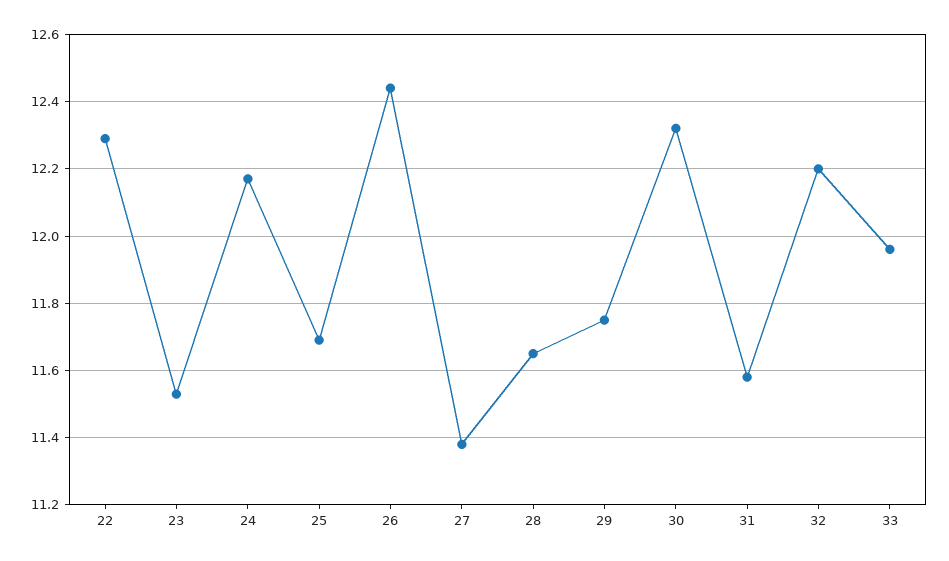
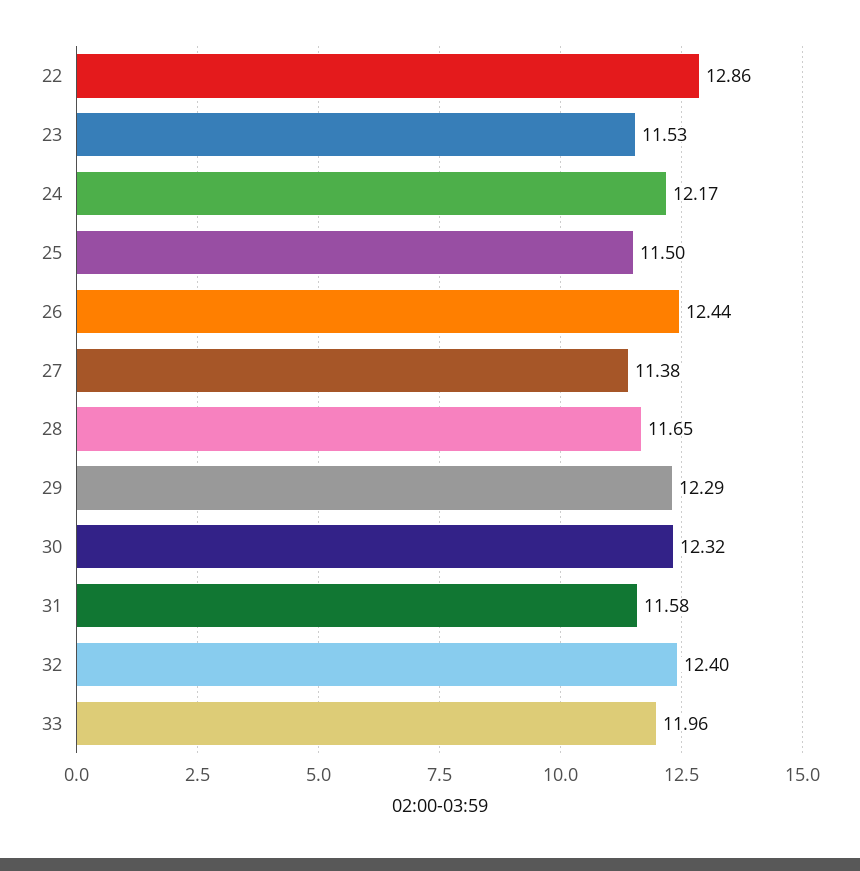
22: 12.3 -> 12.86
25: 11.7 -> 11.5
29: 11.75 -> 12.29
32: 12.2 -> 12.4

